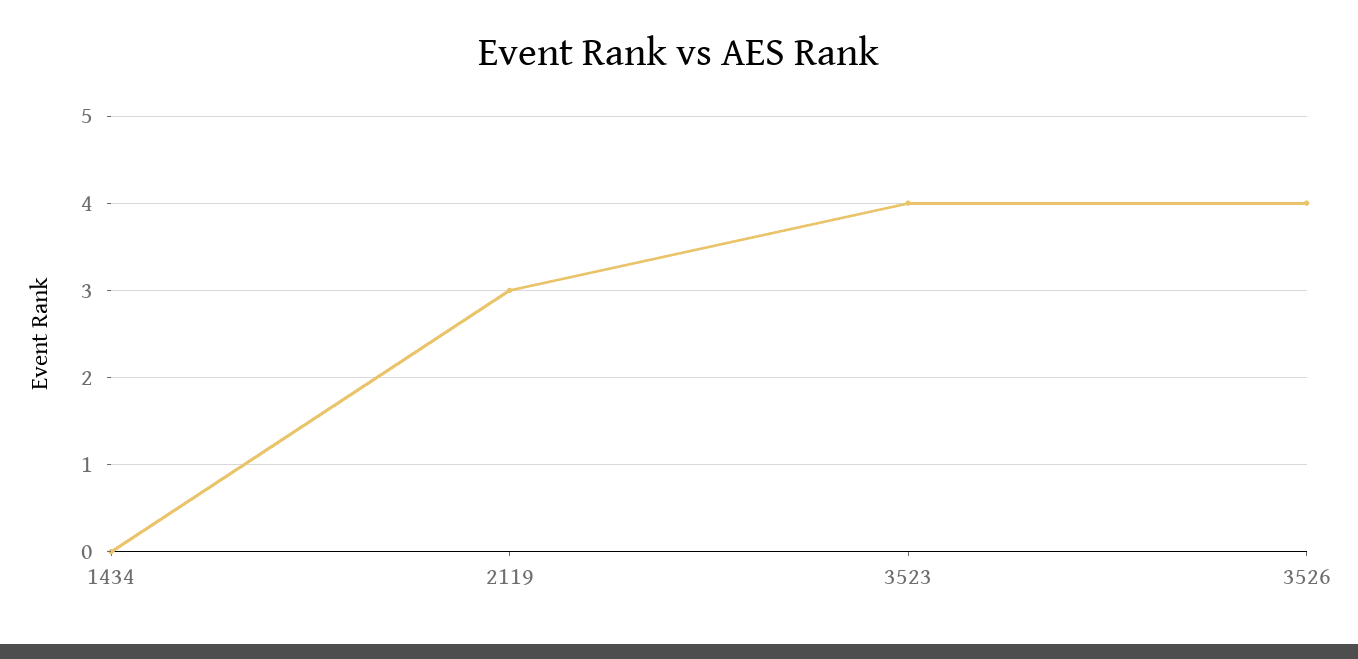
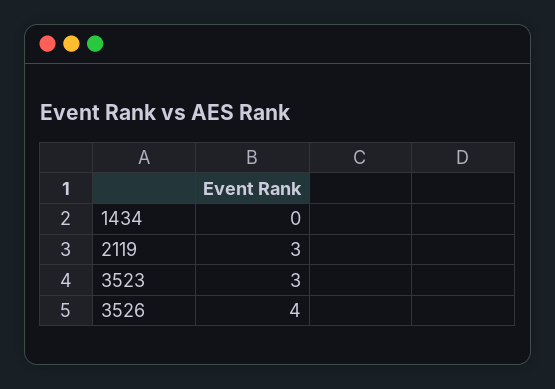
3523: 4 -> 3

